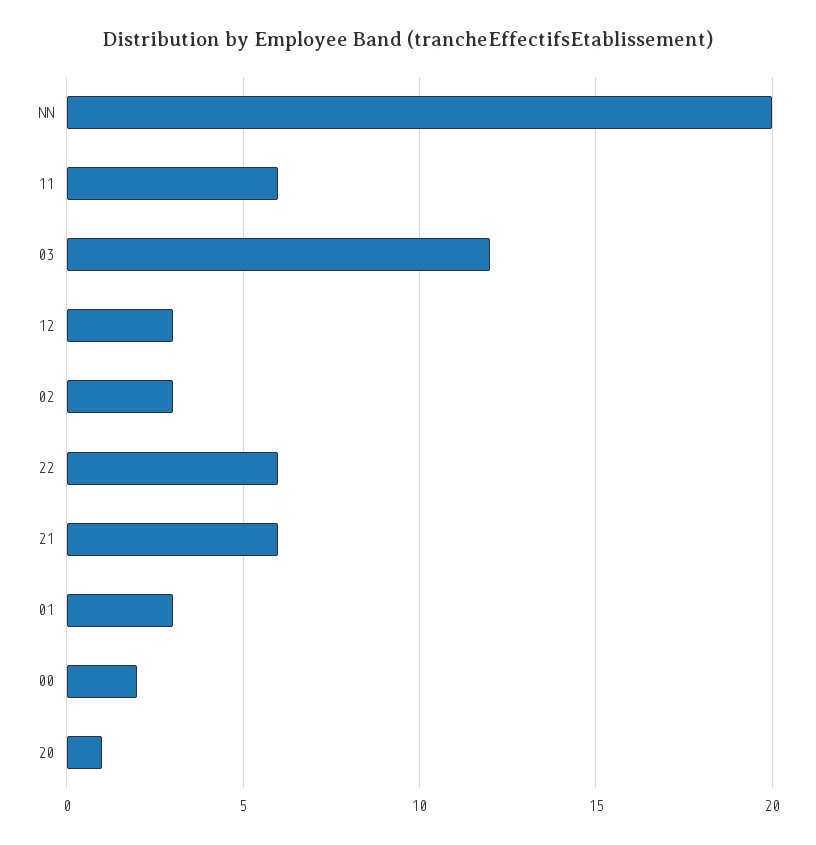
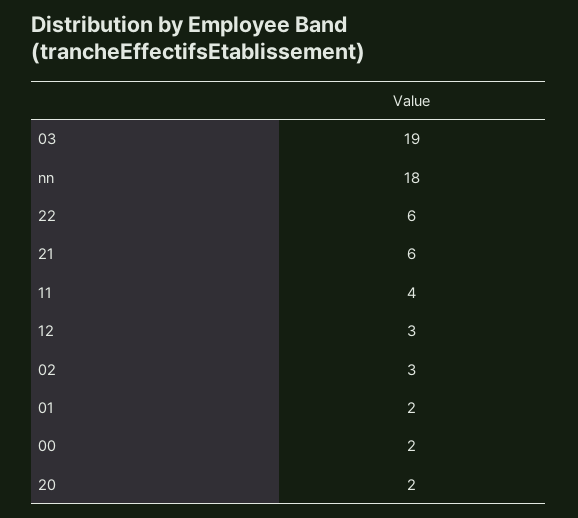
NN: 20 -> 18
11: 6 -> 4
03: 12 -> 19
01: 3 -> 2
20: 1 -> 2

